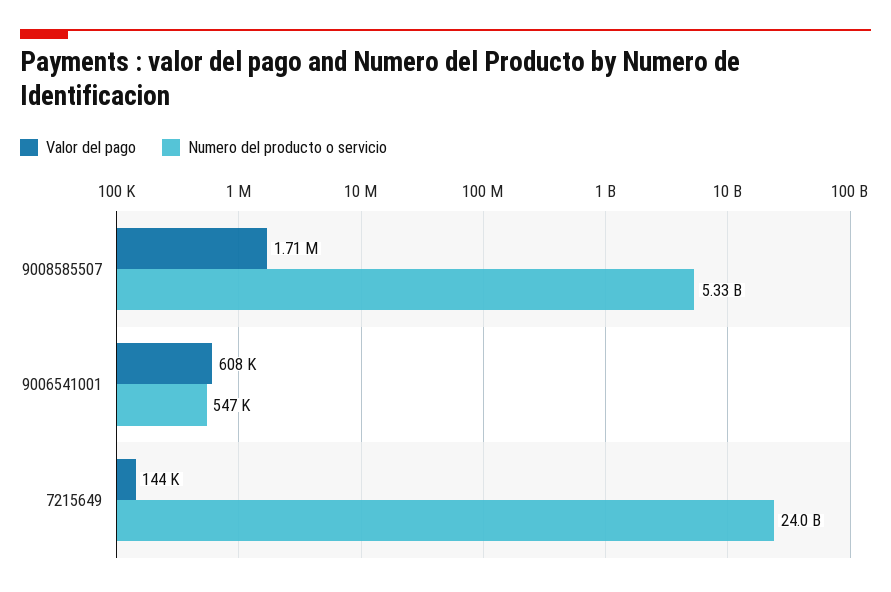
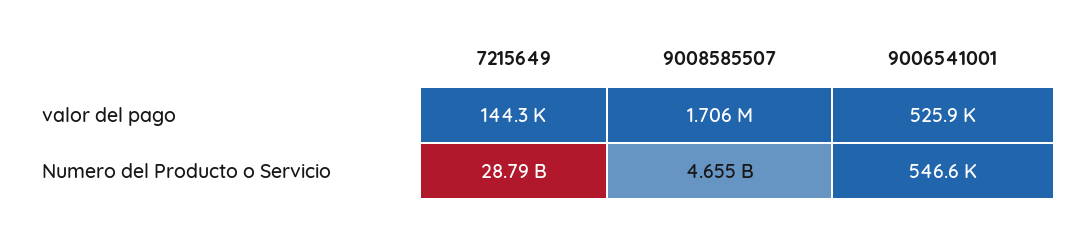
Numero del producto o servicio, 9008585507: 5330000000 -> 4655000000
Valor del pago, 9006541001: 608000 -> 525900
Numero del producto o servicio, 7215649: 24000000000 -> 28790000000

